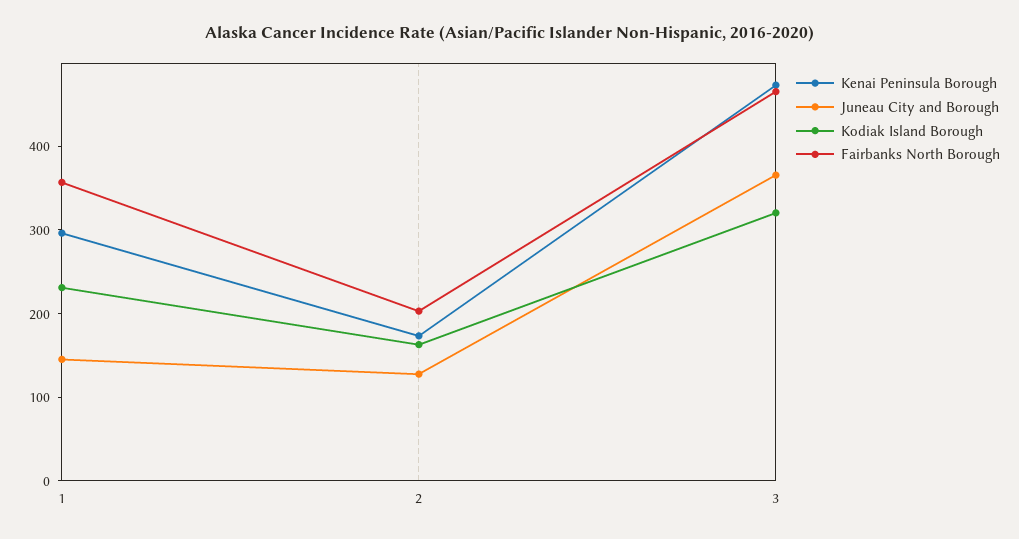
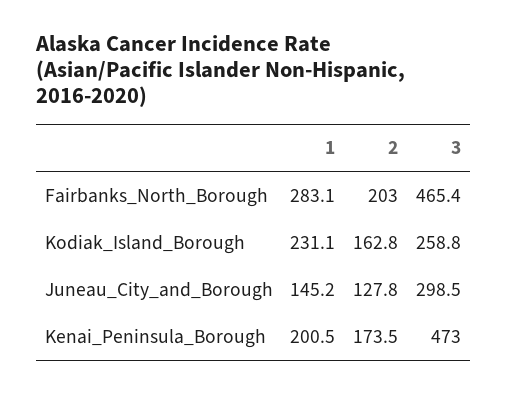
Kenai Peninsula Borough, 1: 300 -> 200.5
Fairbanks North Borough, 1: 360 -> 283.1
Juneau City and Borough, 3: 360 -> 298.5
Kodiak Island Borough, 3: 320 -> 258.8

